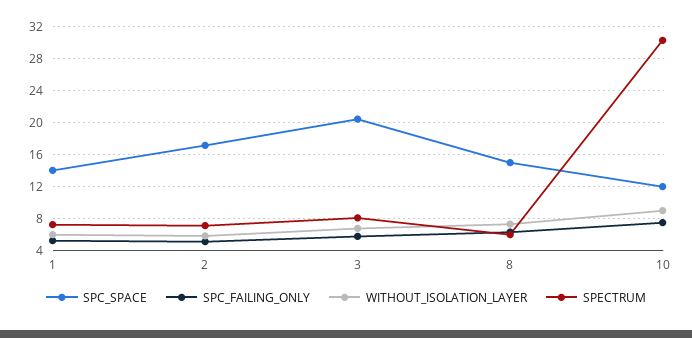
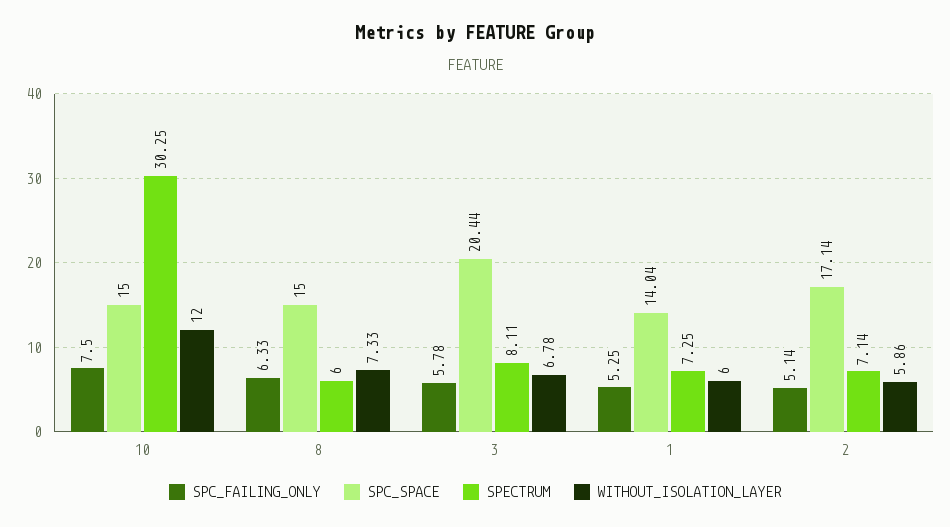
SPC_SPACE, 10: 12 -> 15
WITHOUT_ISOLATION_LAYER, 10: 9 -> 12

